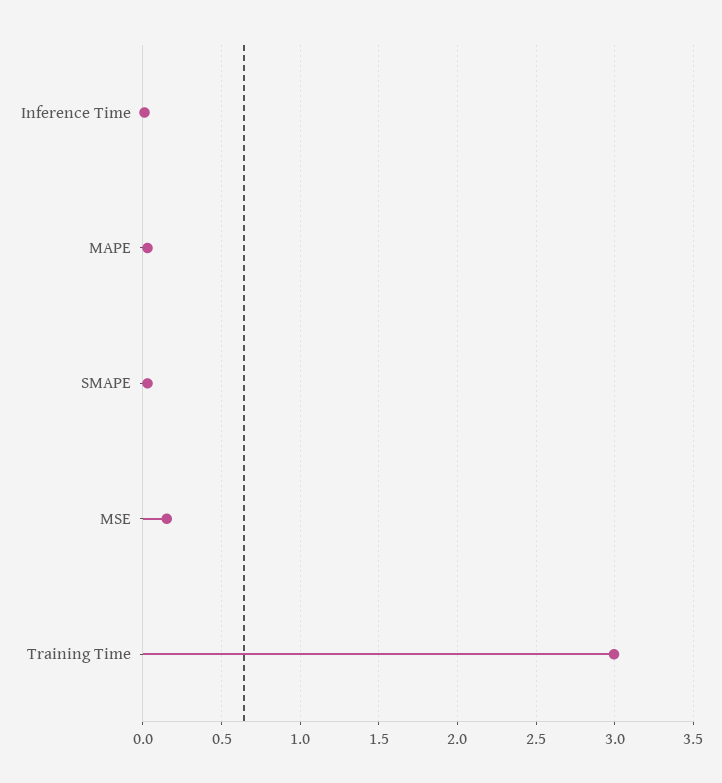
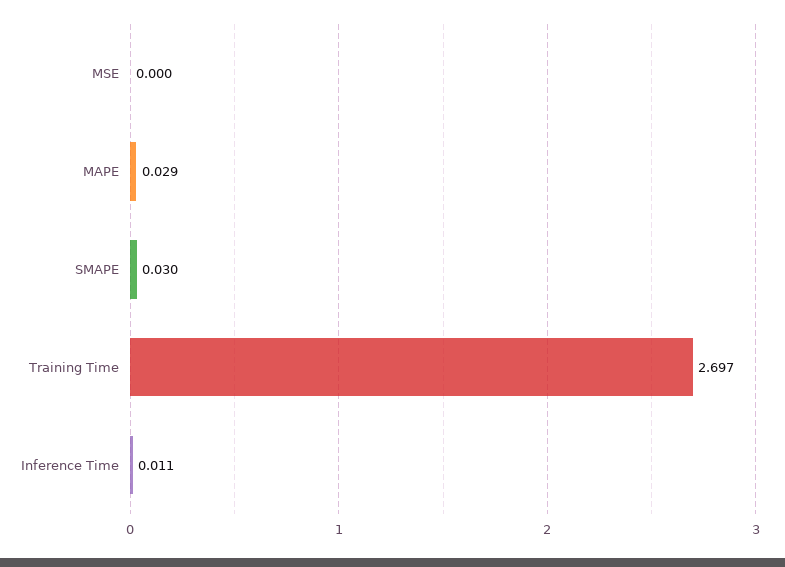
MSE: 0.15 -> 0
Training Time: 3 -> 2.697

